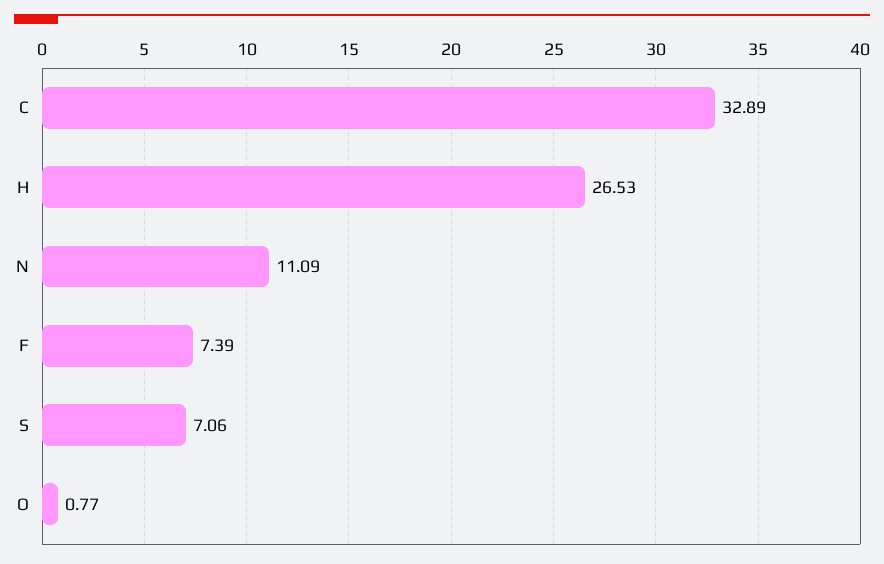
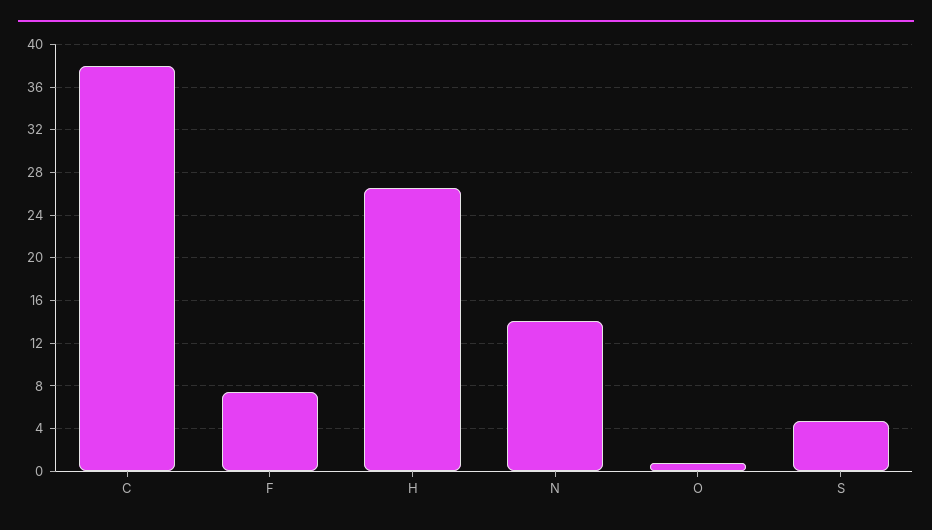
C: 32.89 -> 38
N: 11.09 -> 14
S: 7.06 -> 5

